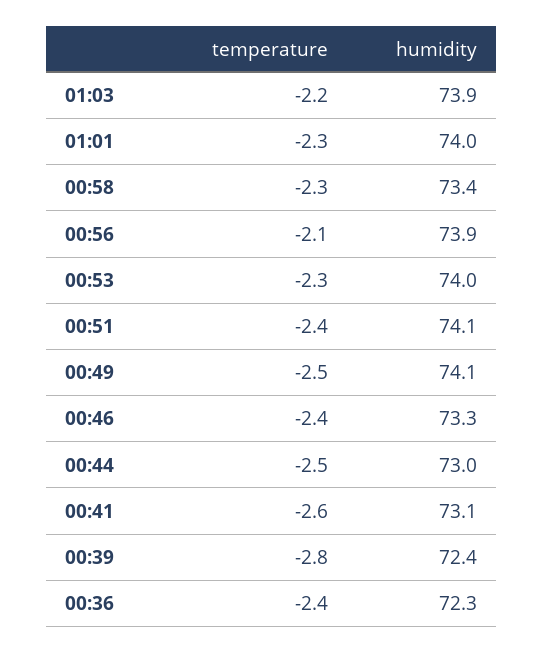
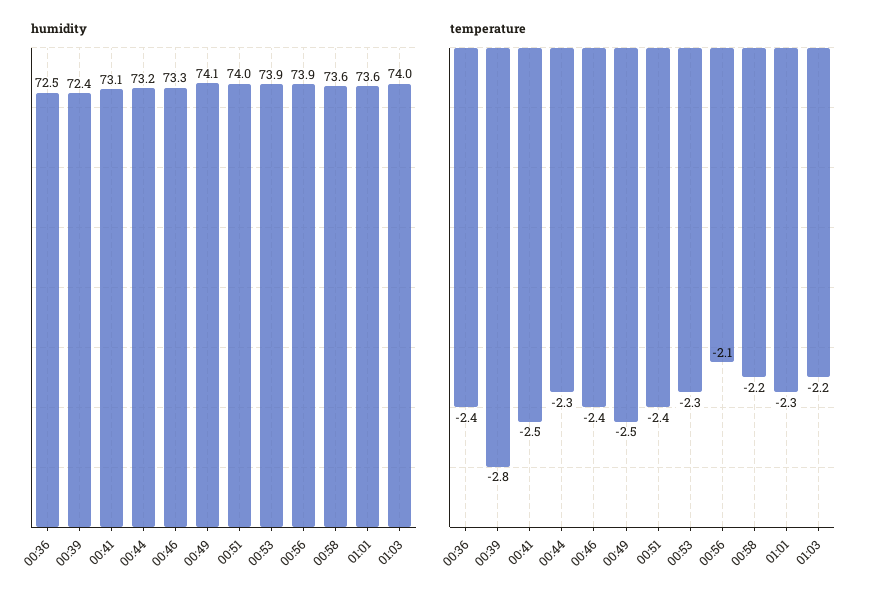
humidity, 01:03: 73.9 -> 74
humidity, 01:01: 74 -> 73.6
temperature, 00:58: -2.3 -> -2.2
humidity, 00:58: 73.4 -> 73.6
humidity, 00:53: 74 -> 73.9
humidity, 00:51: 74.1 -> 74
temperature, 00:44: -2.5 -> -2.3
humidity, 00:44: 73 -> 73.2
temperature, 00:41: -2.6 -> -2.5
humidity, 00:36: 72.3 -> 72.5

